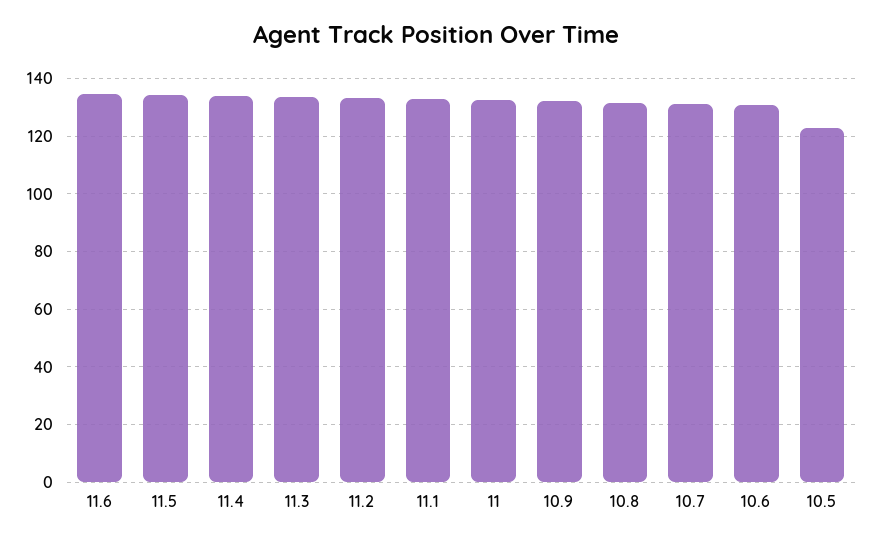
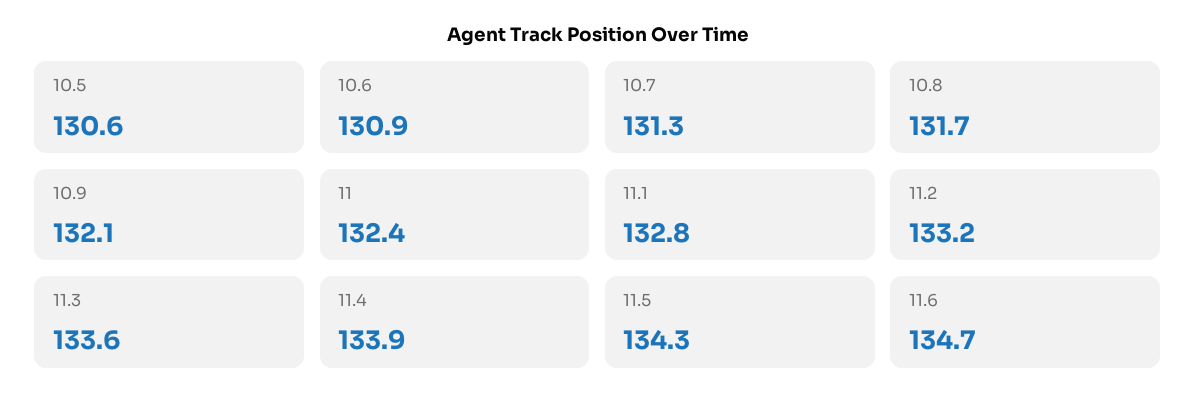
10.5: 122.5 -> 130.6

